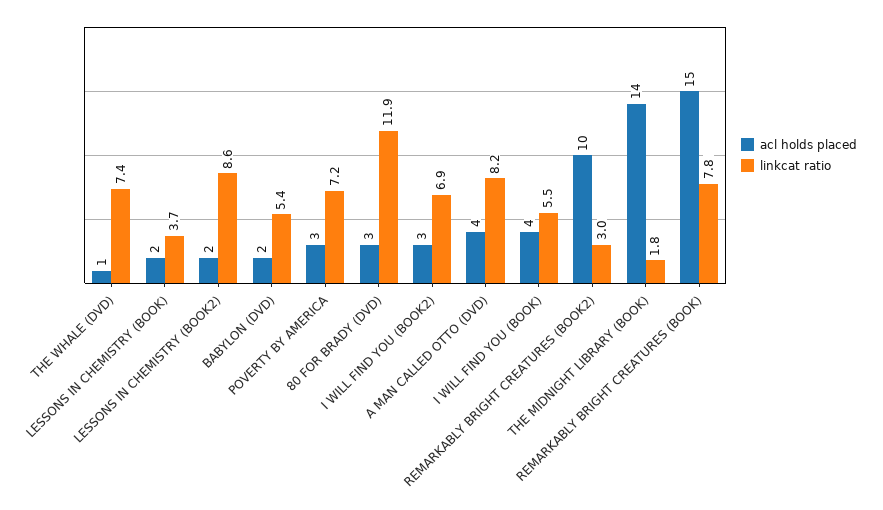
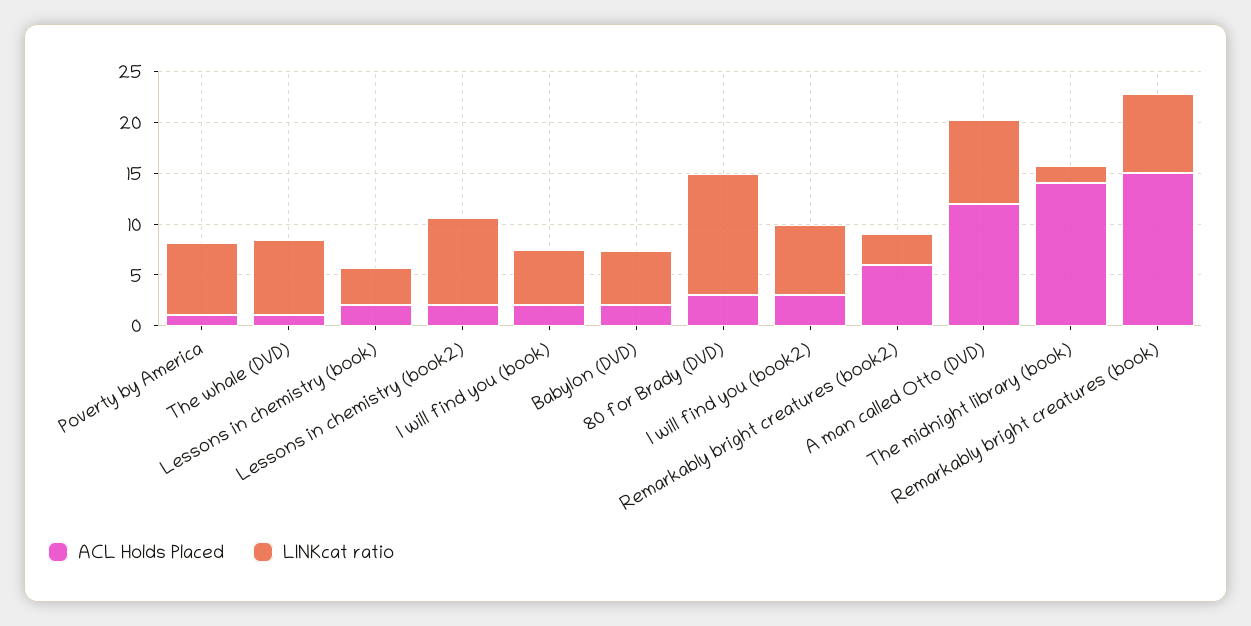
acl holds placed, POVERTY BY AMERICA: 3 -> 1
acl holds placed, A MAN CALLED OTTO (DVD): 4 -> 12
acl holds placed, I WILL FIND YOU (BOOK): 4 -> 2
acl holds placed, REMARKABLY BRIGHT CREATURES (BOOK2): 10 -> 6

